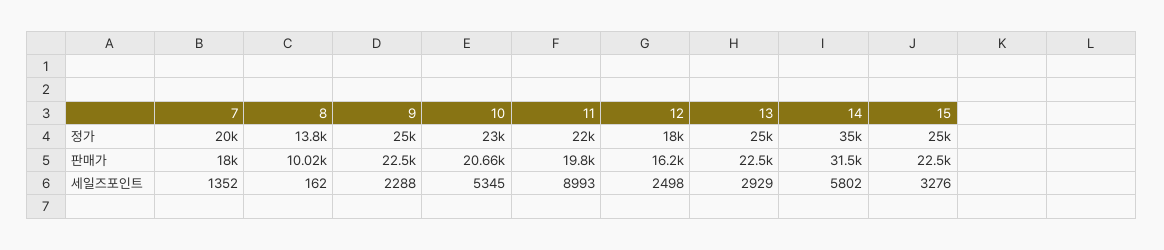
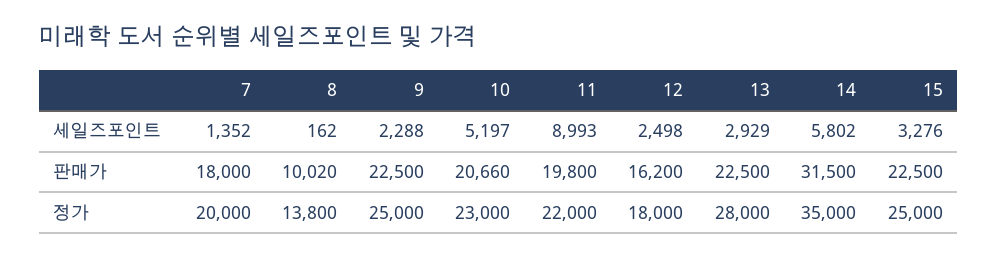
13, 정가: 25000 -> 28000
10, 세일즈포인트: 5345 -> 5197

